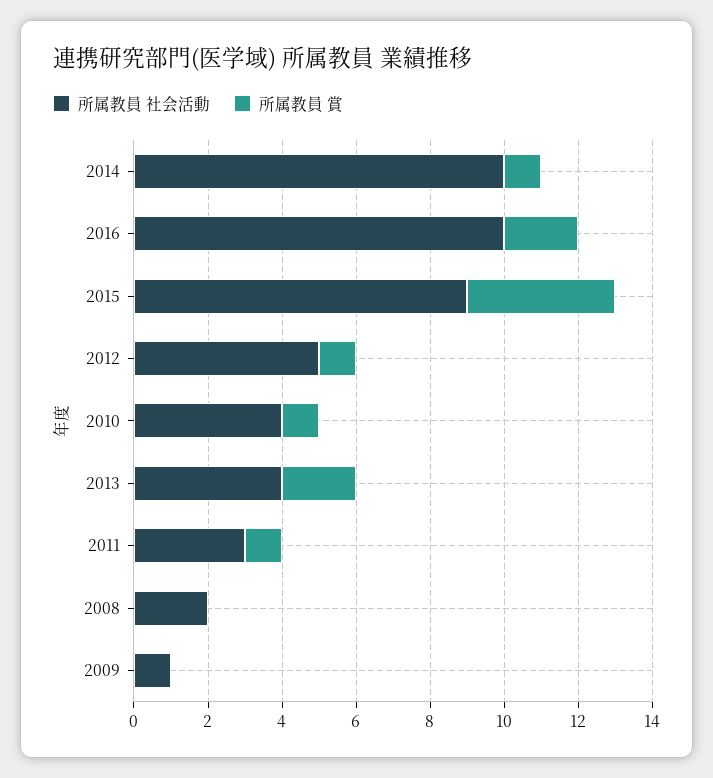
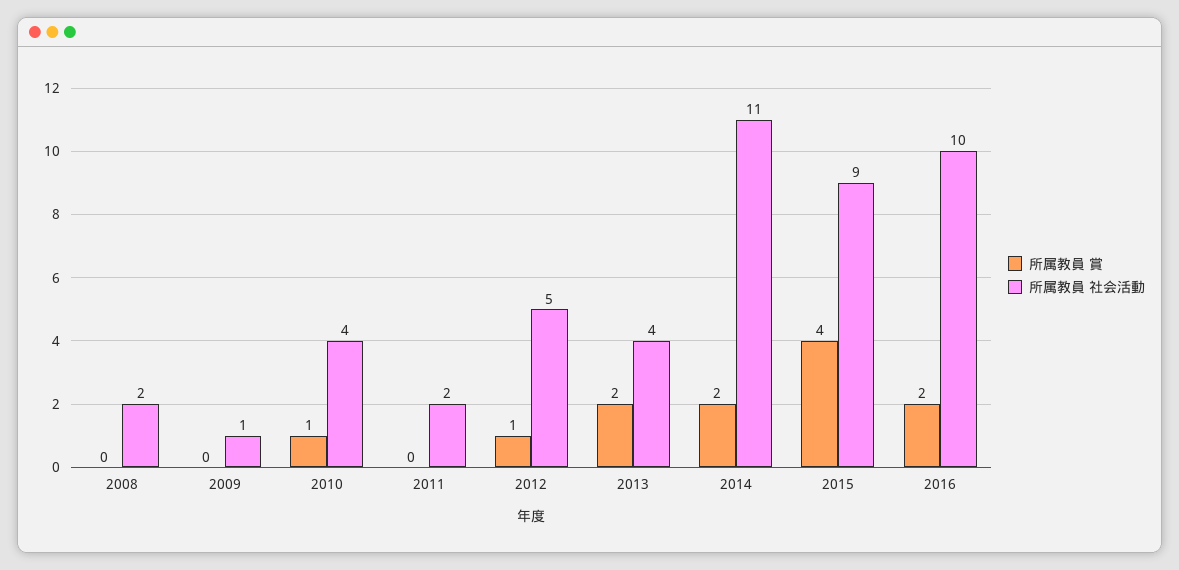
所属教員 社会活動, 2014: 10 -> 11
所属教員 賞, 2014: 1 -> 2
所属教員 社会活動, 2011: 3 -> 2
所属教員 賞, 2011: 1 -> 0

